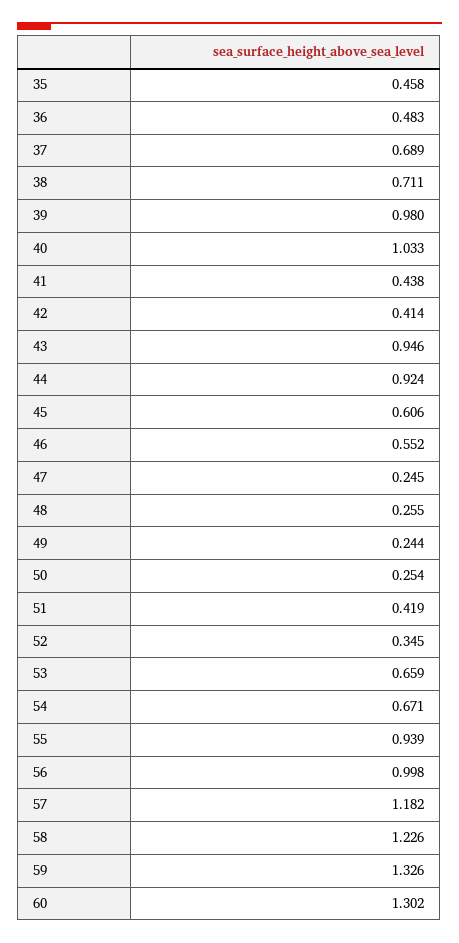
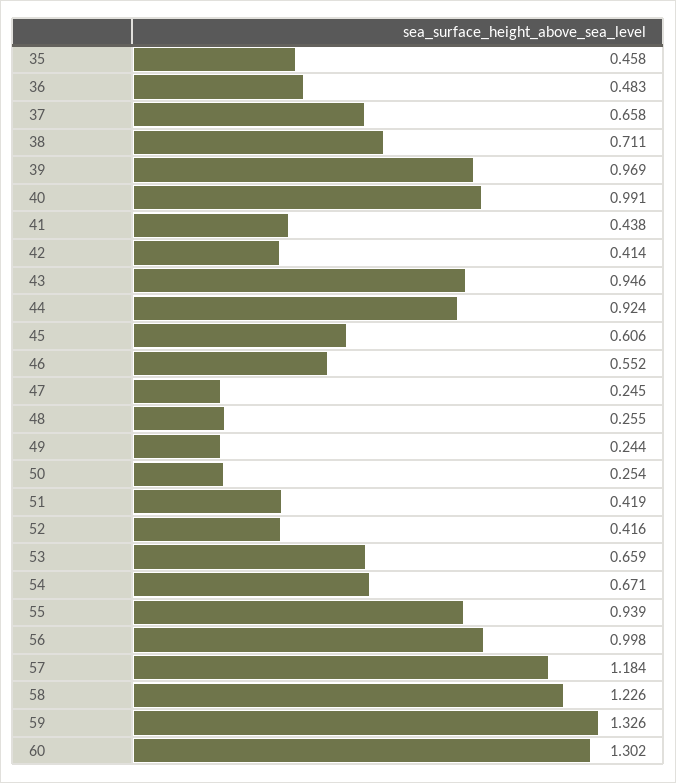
37: 0.689 -> 0.658
39: 0.98 -> 0.969
40: 1.033 -> 0.991
52: 0.345 -> 0.416
57: 1.182 -> 1.184

